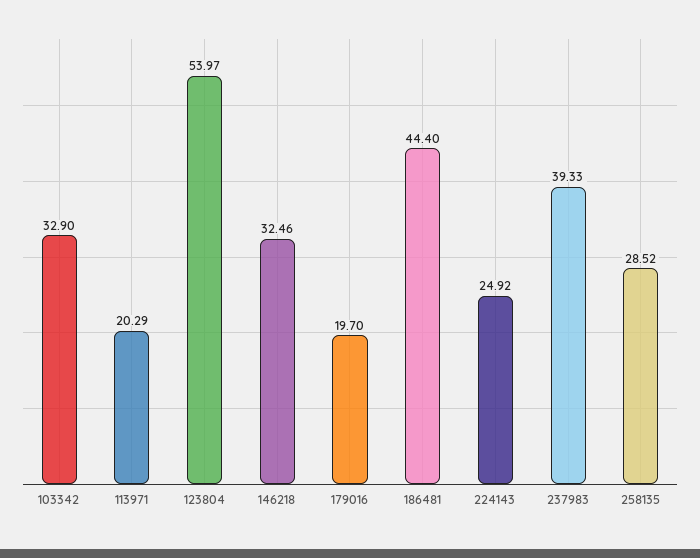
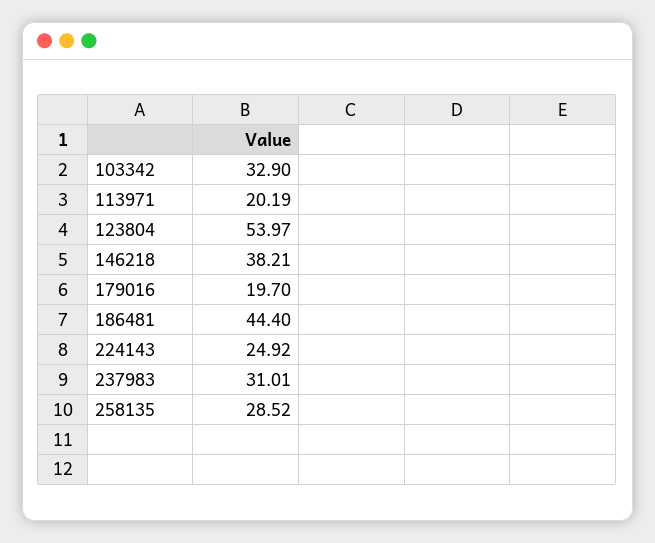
113971: 20.29 -> 20.19
146218: 32.46 -> 38.21
237983: 39.33 -> 31.01

